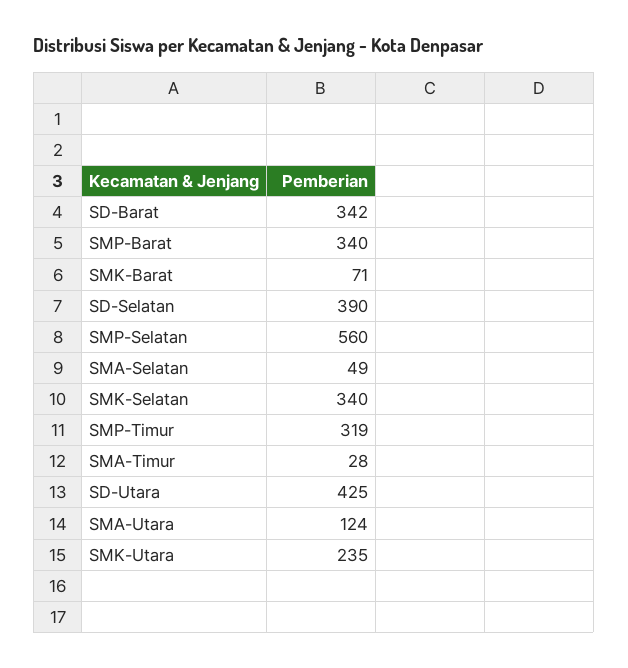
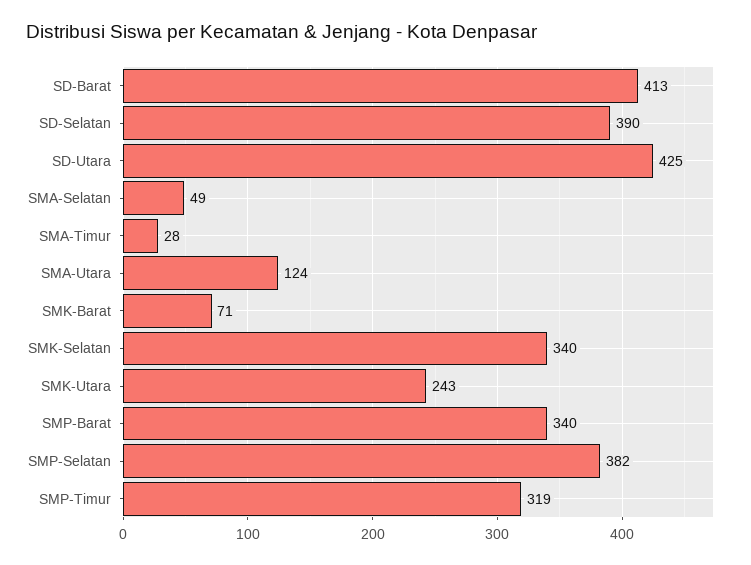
SD-Barat: 342 -> 413
SMP-Selatan: 560 -> 382
SMK-Utara: 235 -> 243

